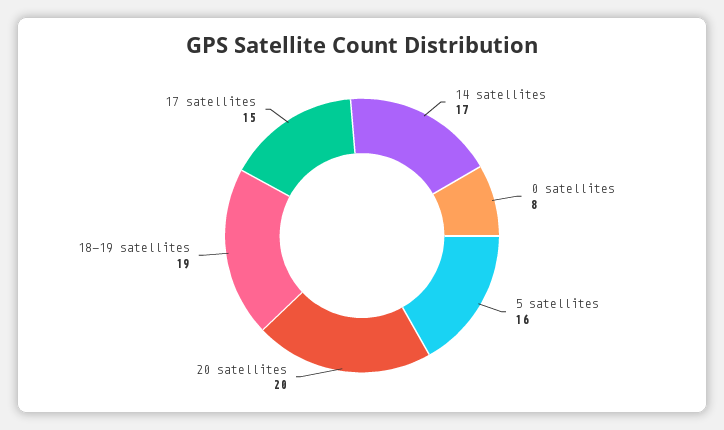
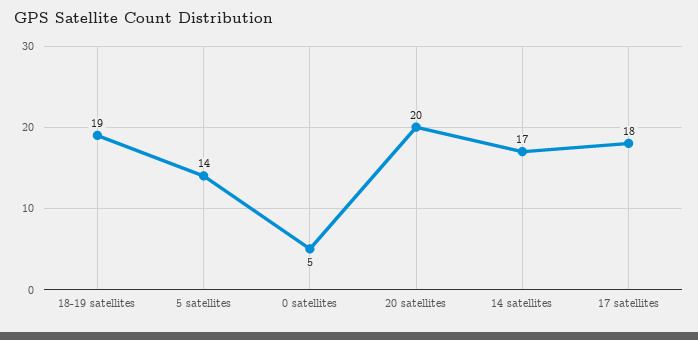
0 satellites: 8 -> 5
5 satellites: 16 -> 14
17 satellites: 15 -> 18

